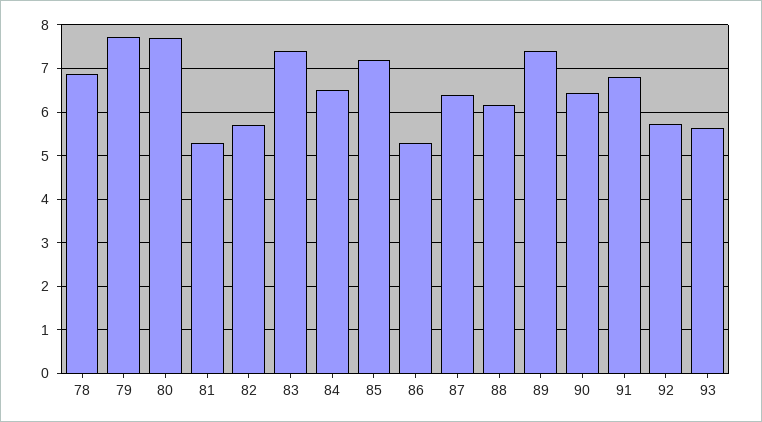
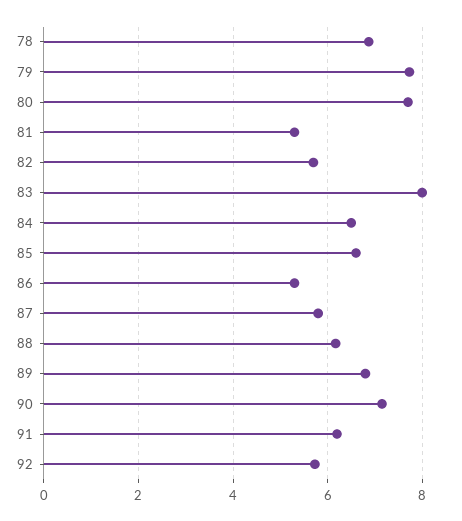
83: 7.4 -> 8
85: 7.2 -> 6.6
87: 6.4 -> 5.8
89: 7.4 -> 6.8
90: 6.4 -> 7.2
91: 6.8 -> 6.2
93: 5.6 -> none

